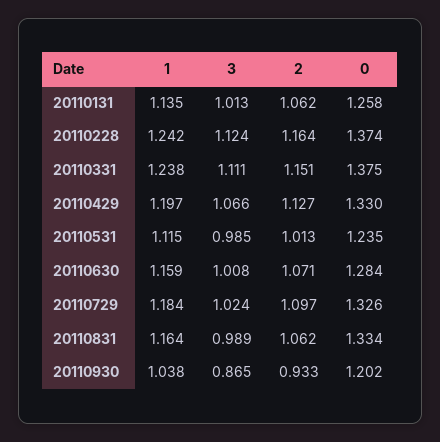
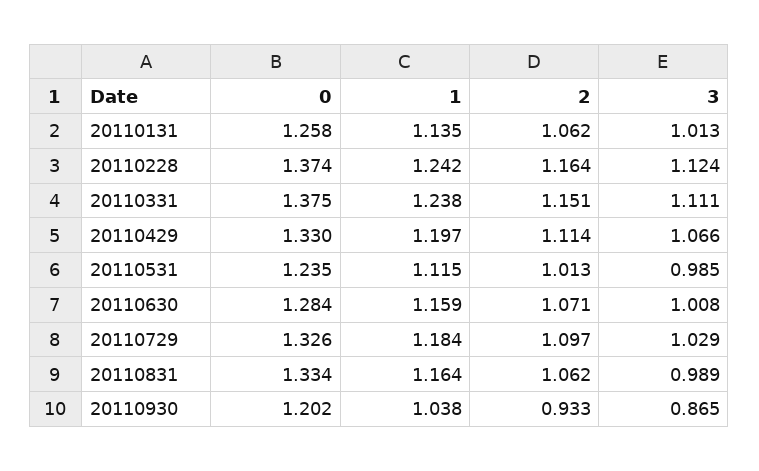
2, 20110429: 1.127 -> 1.114
3, 20110729: 1.024 -> 1.029

